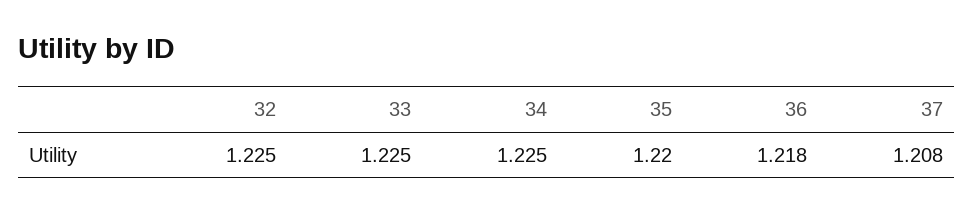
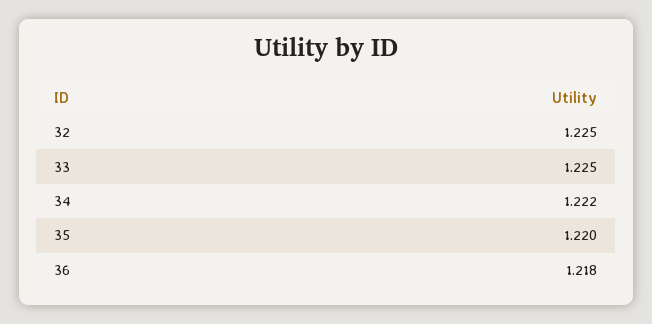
34: 1.225 -> 1.222
37: 1.208 -> none

